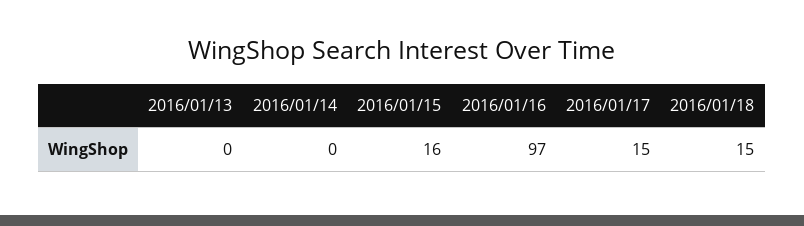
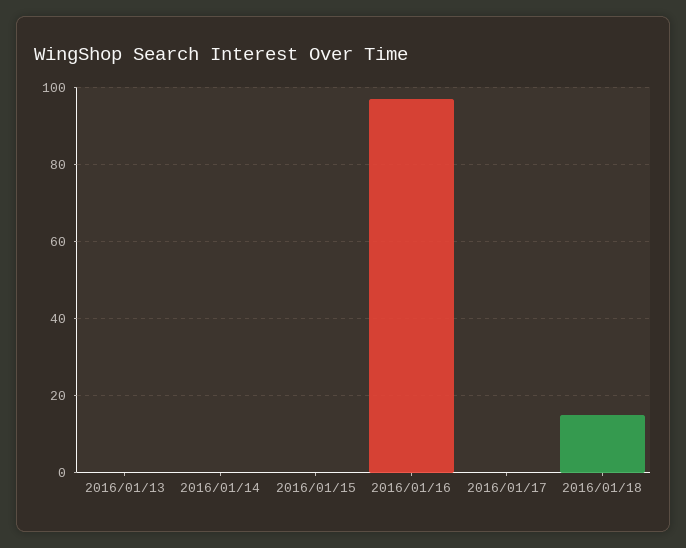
2016/01/15: 16 -> 0
2016/01/17: 15 -> 0

